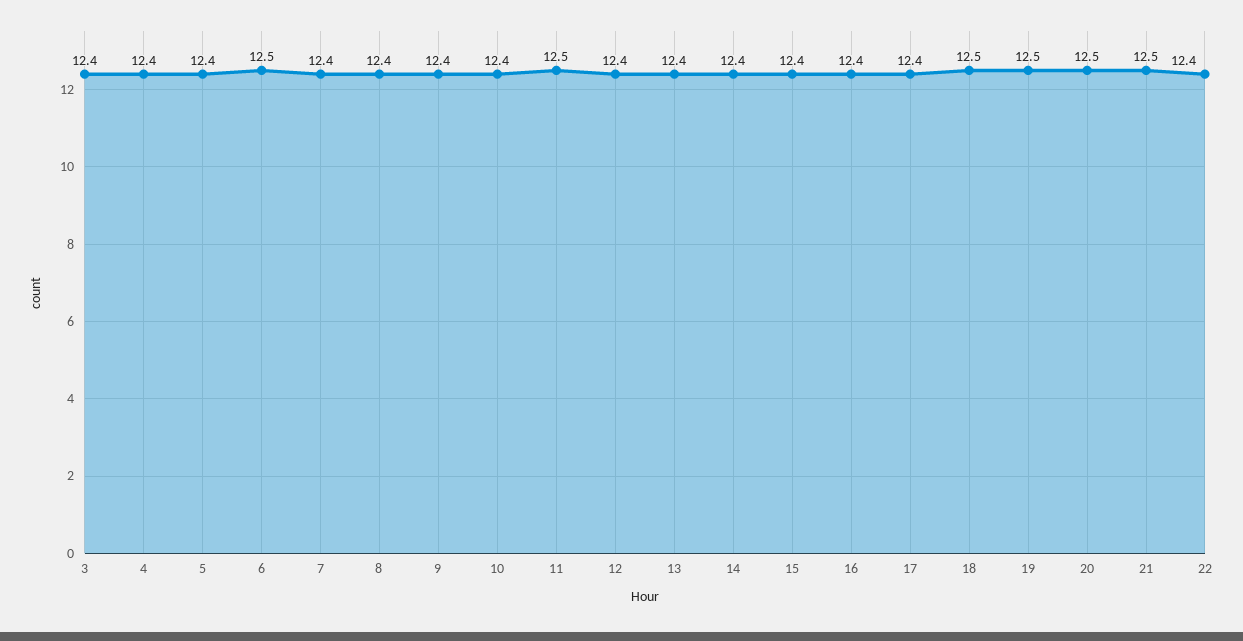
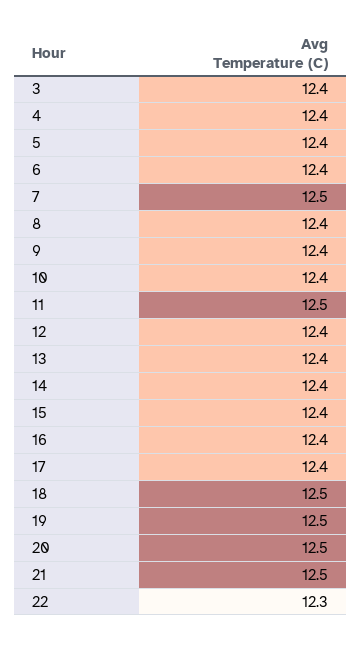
6: 12.5 -> 12.4
7: 12.4 -> 12.5
22: 12.4 -> 12.3

